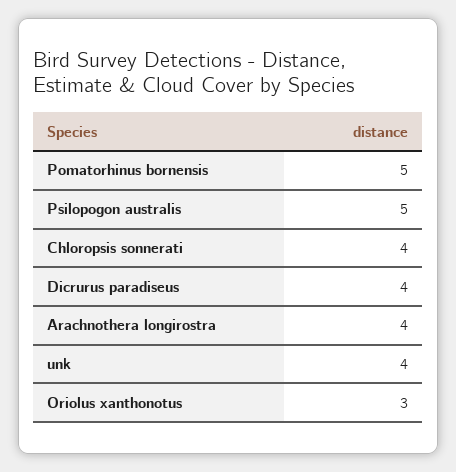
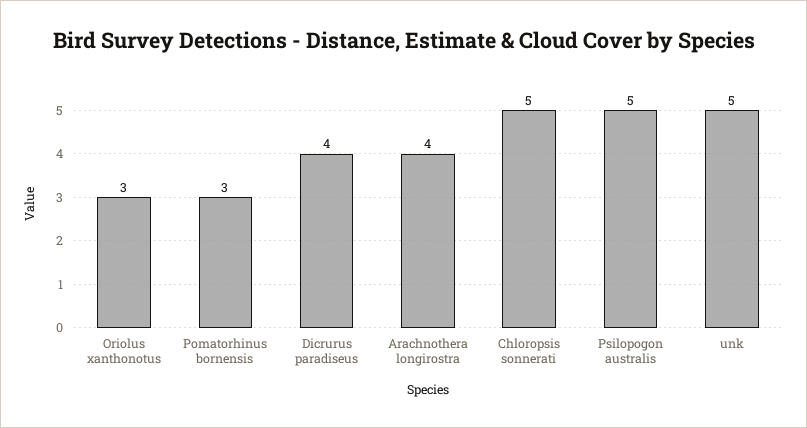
Pomatorhinus bornensis: 5 -> 3
Chloropsis sonnerati: 4 -> 5
unk: 4 -> 5

